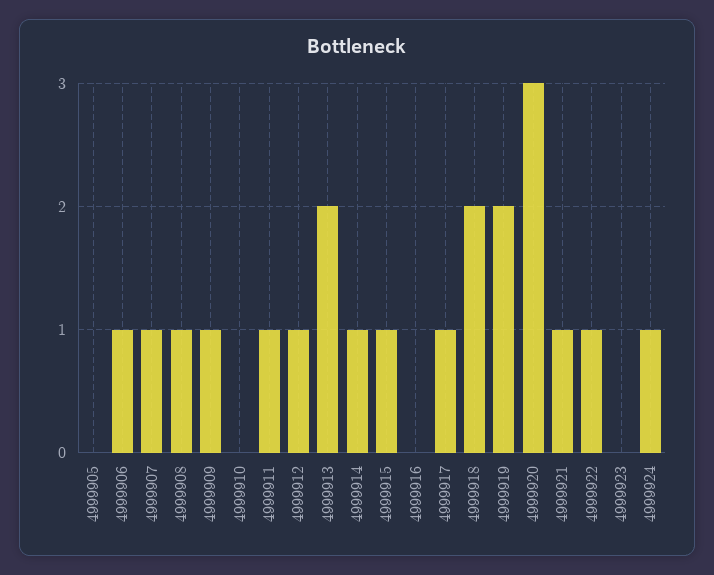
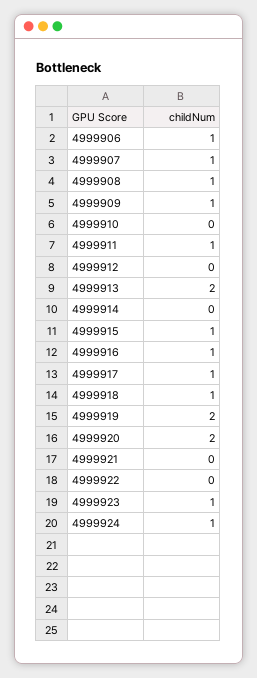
4999905: 0 -> none
4999912: 1 -> 0
4999914: 1 -> 0
4999916: 0 -> 1
4999918: 2 -> 1
4999920: 3 -> 2
4999921: 1 -> 0
4999922: 1 -> 0
4999923: 0 -> 1

